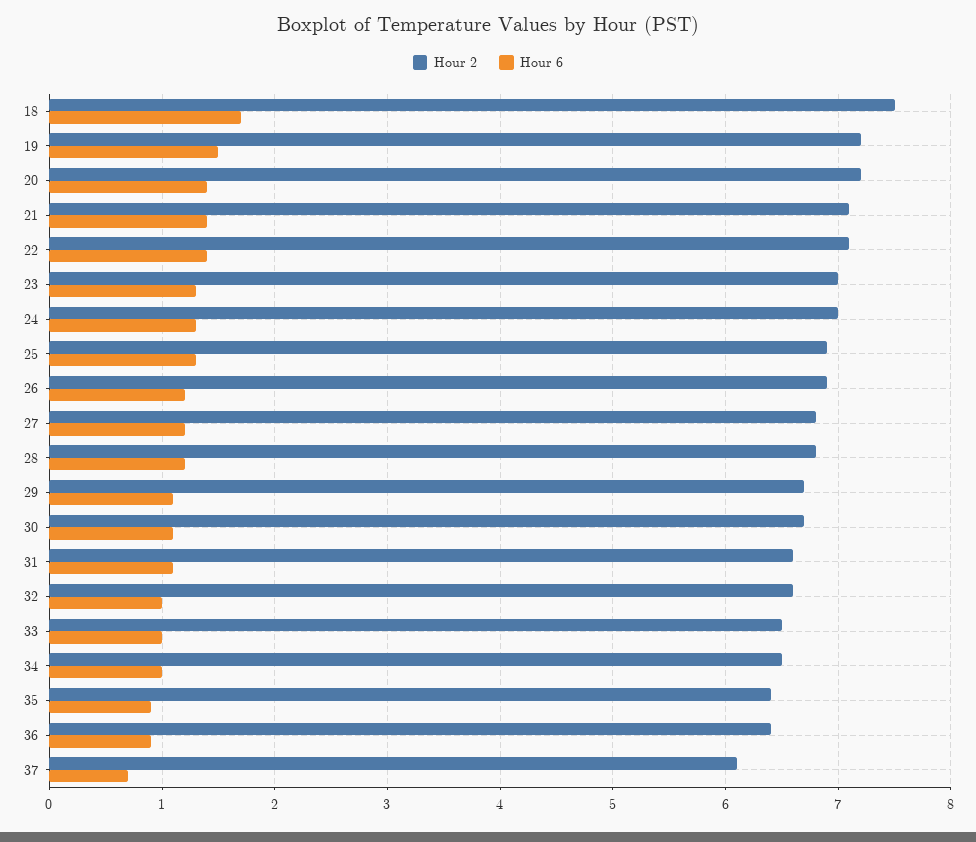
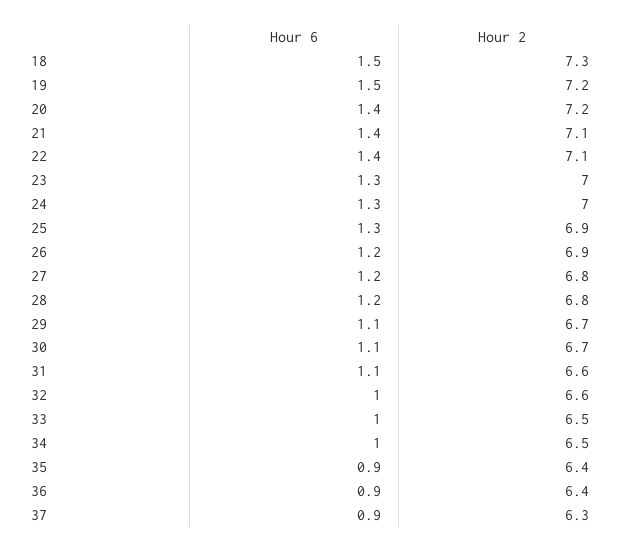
Hour 2, 18: 7.5 -> 7.3
Hour 6, 18: 1.7 -> 1.5
Hour 2, 37: 6.1 -> 6.3
Hour 6, 37: 0.7 -> 0.9

